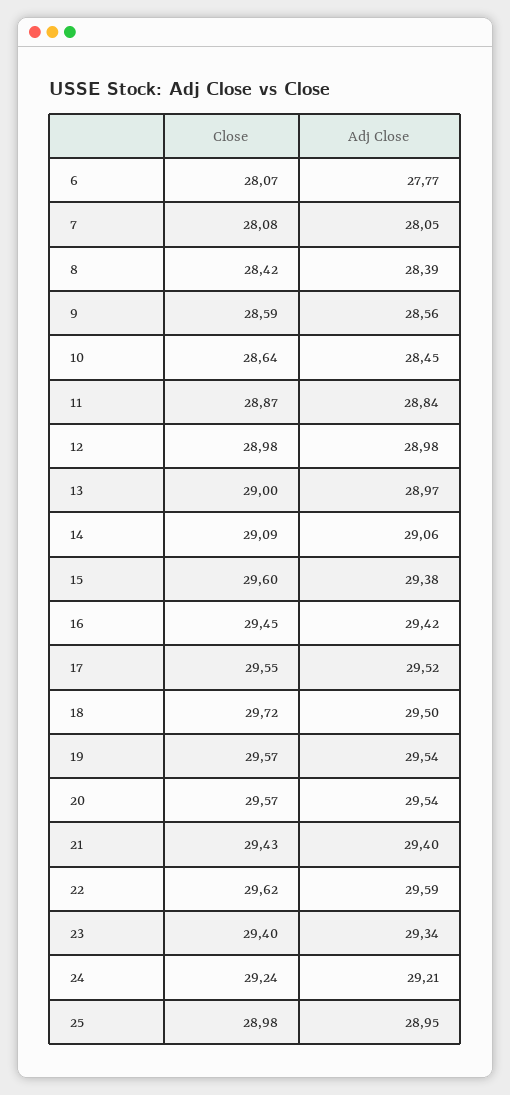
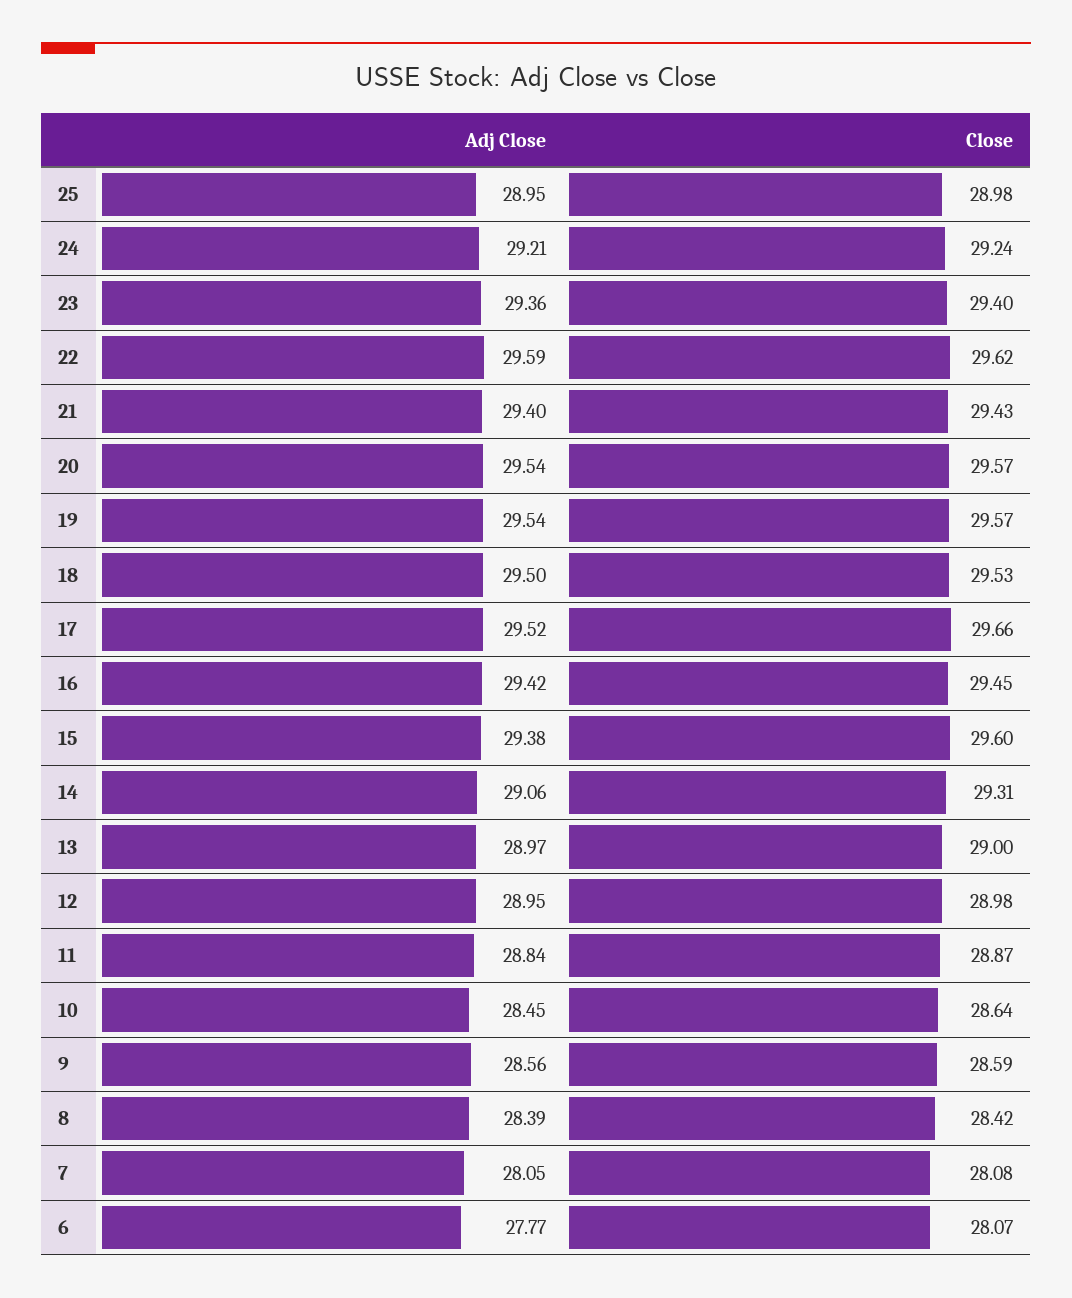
Adj Close, 12: 28.98 -> 28.95
Close, 14: 29.09 -> 29.31
Close, 17: 29.55 -> 29.66
Close, 18: 29.72 -> 29.53
Adj Close, 23: 29.34 -> 29.36

